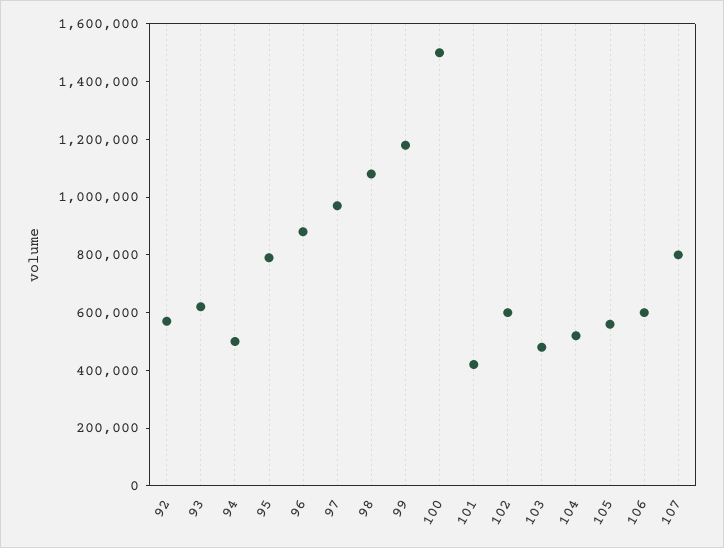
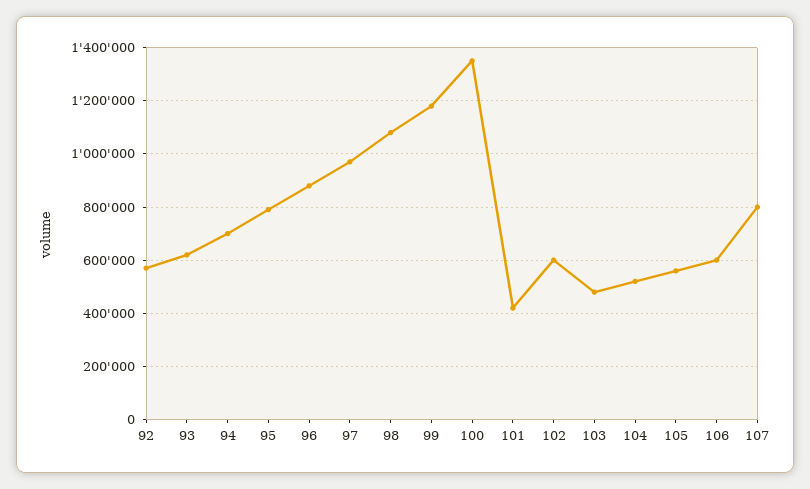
94: 500000 -> 700000
100: 1500000 -> 1350000

